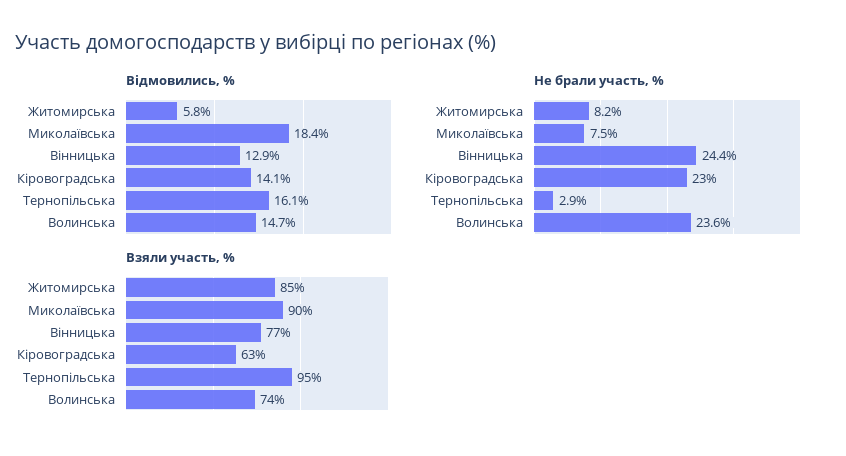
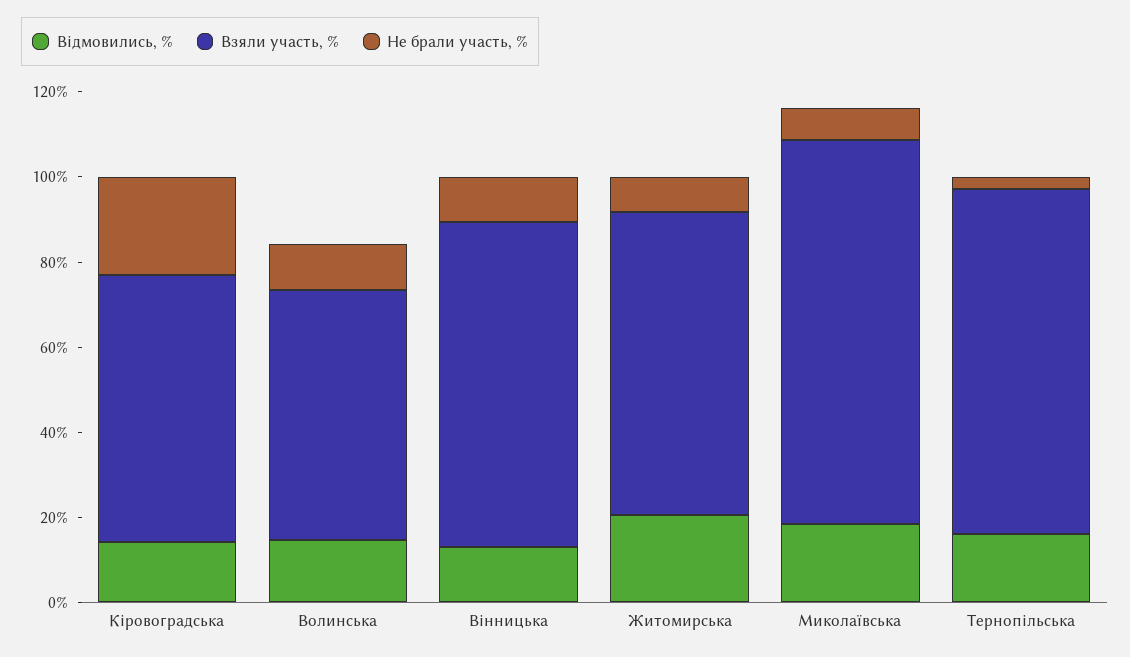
Відмовились, %, Житомирська: 5.8 -> 20
Не брали участь, %, Вінницька: 24.4 -> 10
Не брали участь, %, Волинська: 23.6 -> 10
Взяли участь, %, Житомирська: 85 -> 70
Взяли участь, %, Тернопільська: 95 -> 80
Взяли участь, %, Волинська: 74 -> 60

